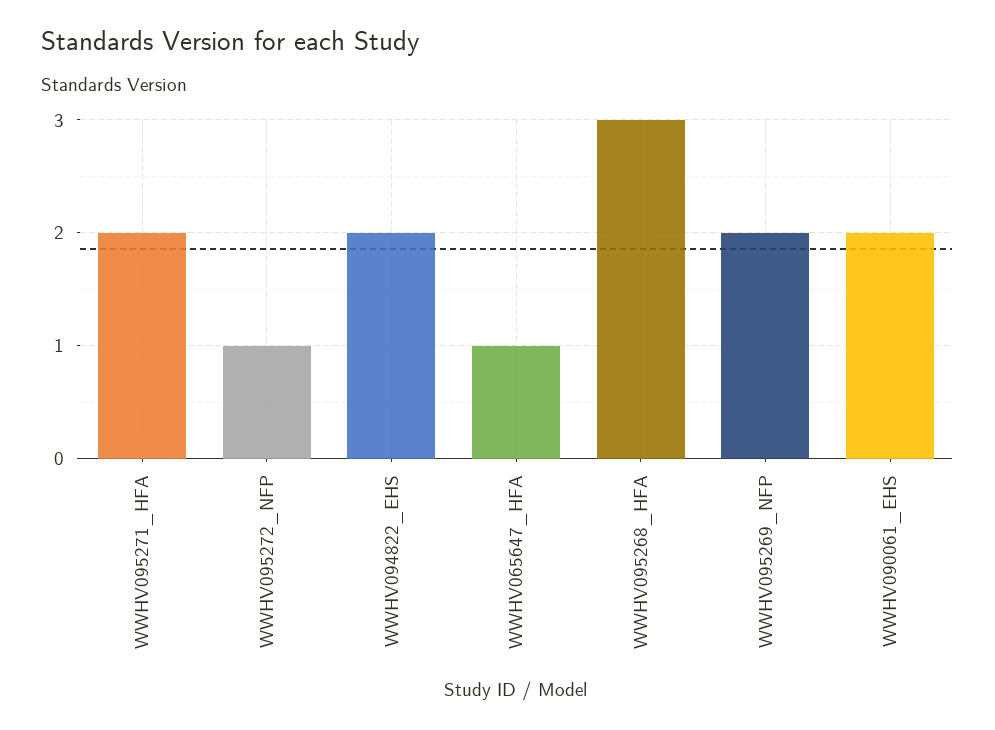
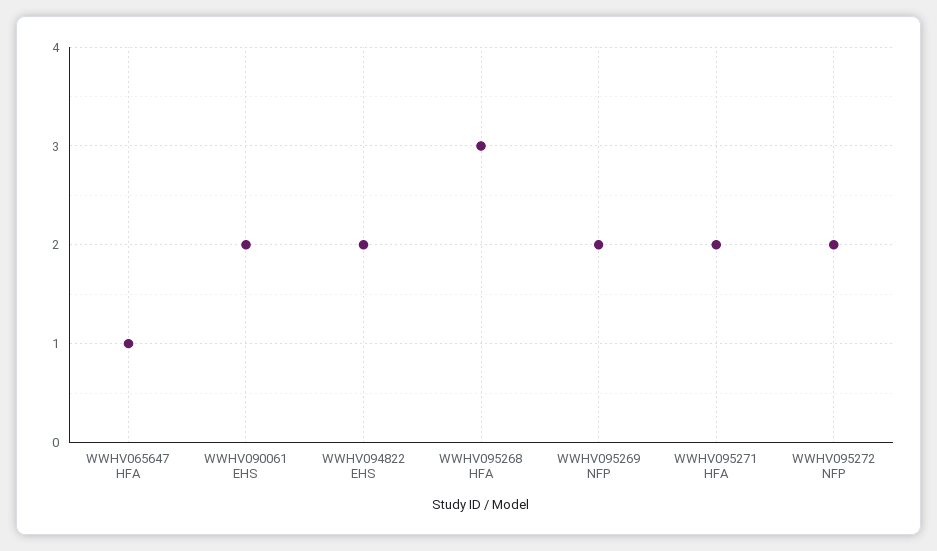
WWHV095272_NFP: 1 -> 2

